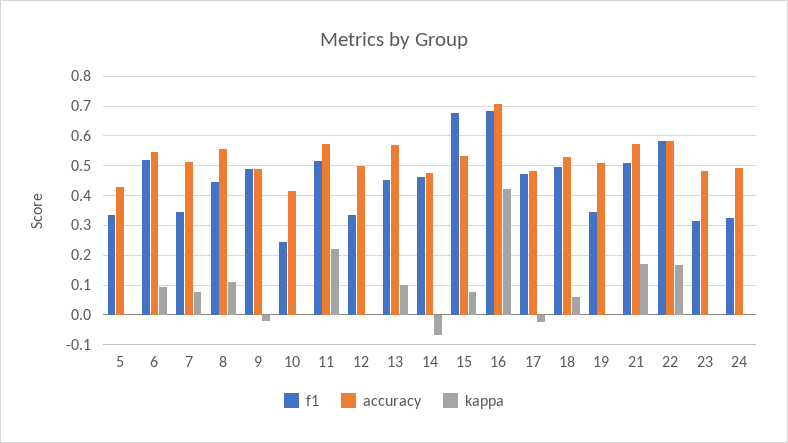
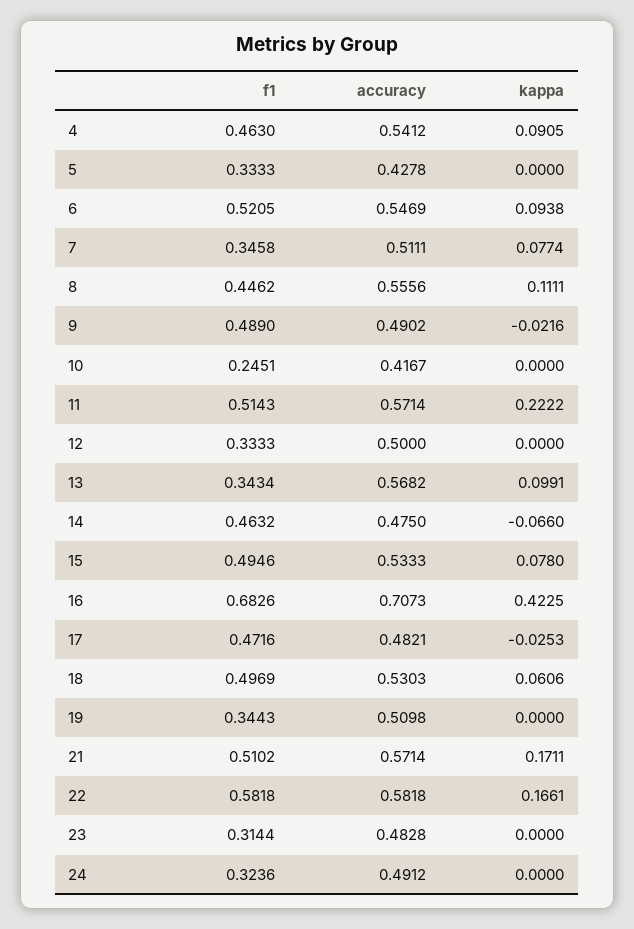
f1, 13: 0.45 -> 0.3434
f1, 15: 0.675 -> 0.4946
f1, 4: none -> 0.463
accuracy, 4: none -> 0.5412
kappa, 4: none -> 0.0905

